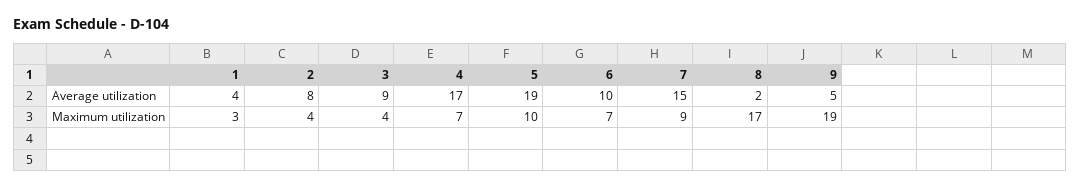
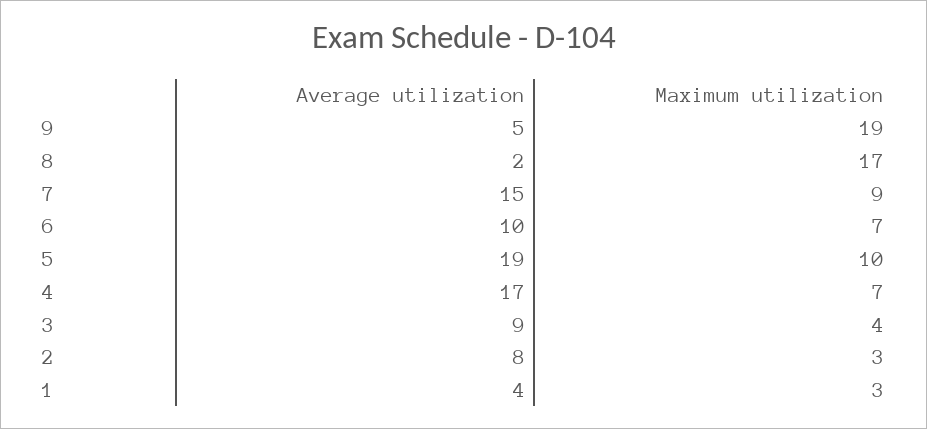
2, Maximum utilization: 4 -> 3

